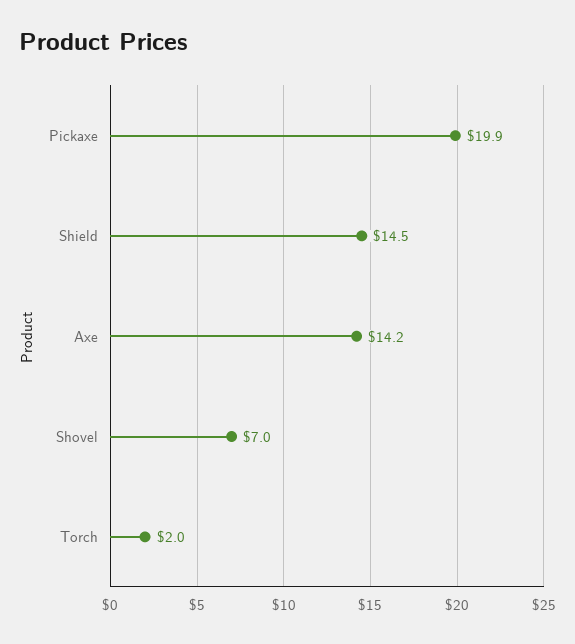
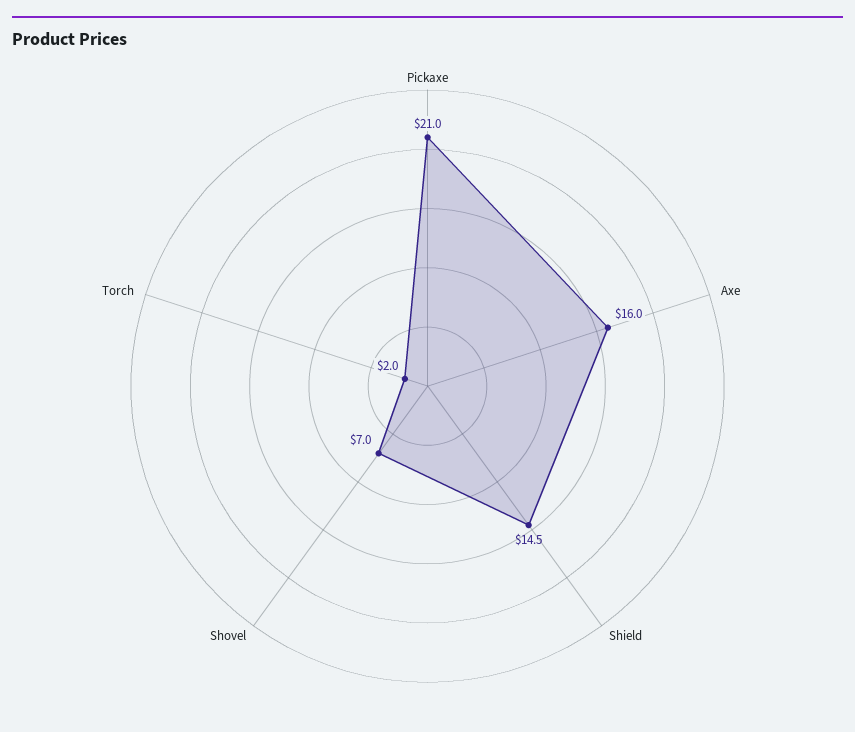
Pickaxe: 19.9 -> 21
Axe: 14.2 -> 16

